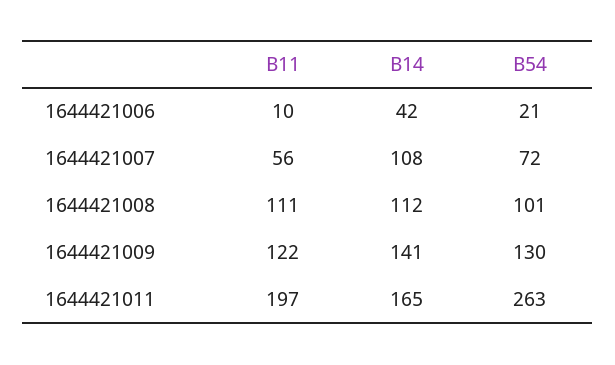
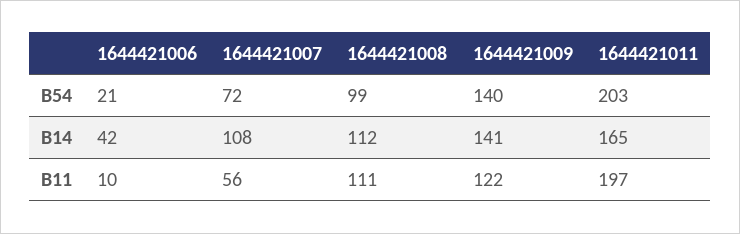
B54, 1644421008: 101 -> 99
B54, 1644421009: 130 -> 140
B54, 1644421011: 263 -> 203

